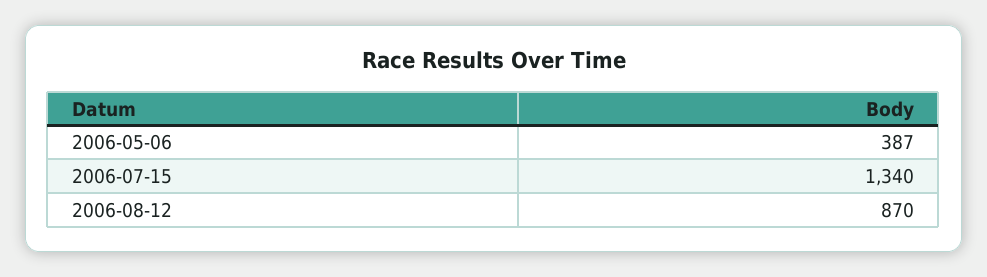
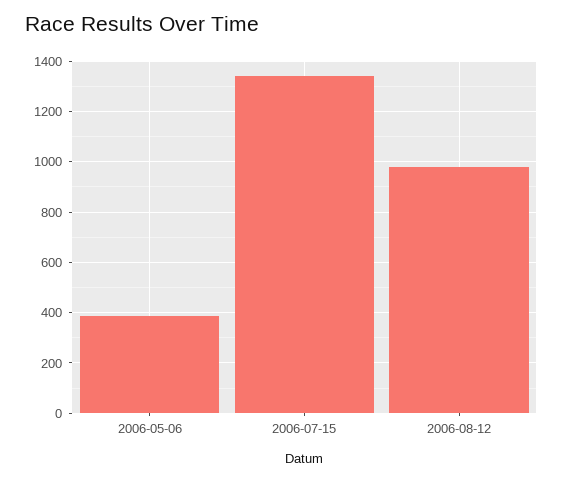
2006-08-12: 870 -> 975

